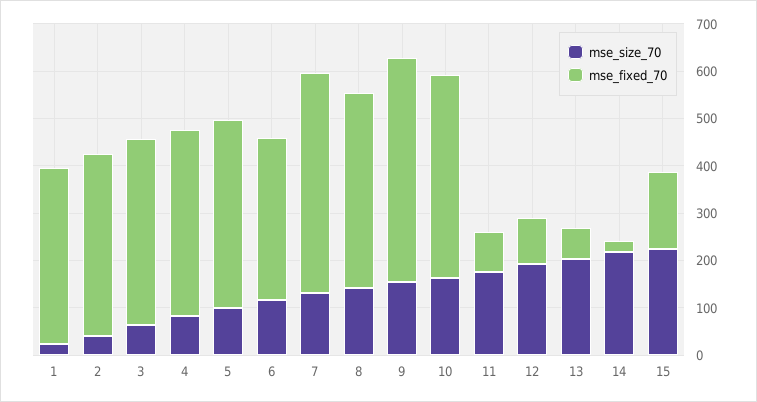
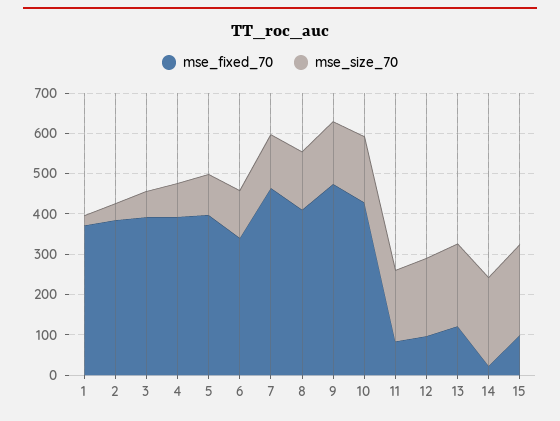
mse_fixed_70, 13: 60 -> 120
mse_fixed_70, 15: 160 -> 100

